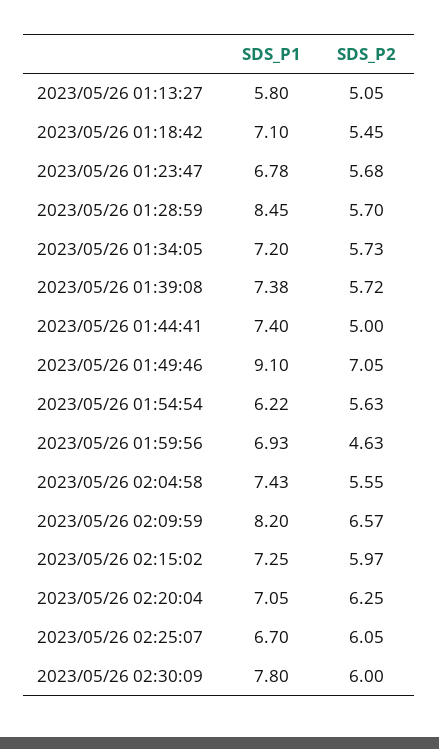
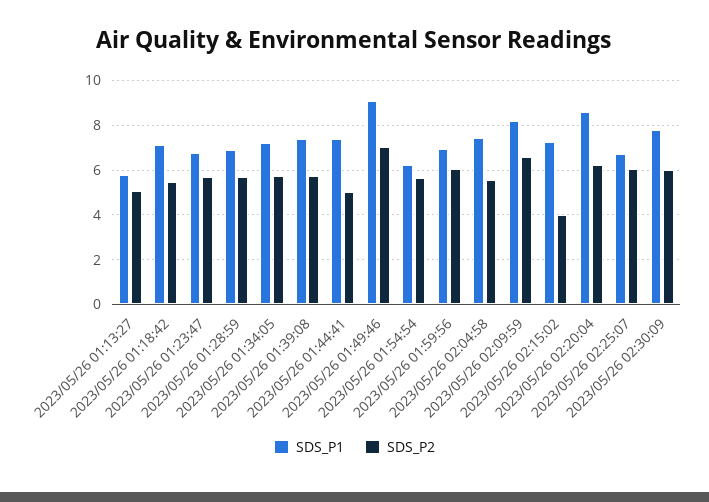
SDS_P1, 2023/05/26 01:28:59: 8.45 -> 7
SDS_P2, 2023/05/26 01:59:56: 4.63 -> 6
SDS_P2, 2023/05/26 02:15:02: 5.97 -> 4
SDS_P1, 2023/05/26 02:20:04: 7.05 -> 8.5

